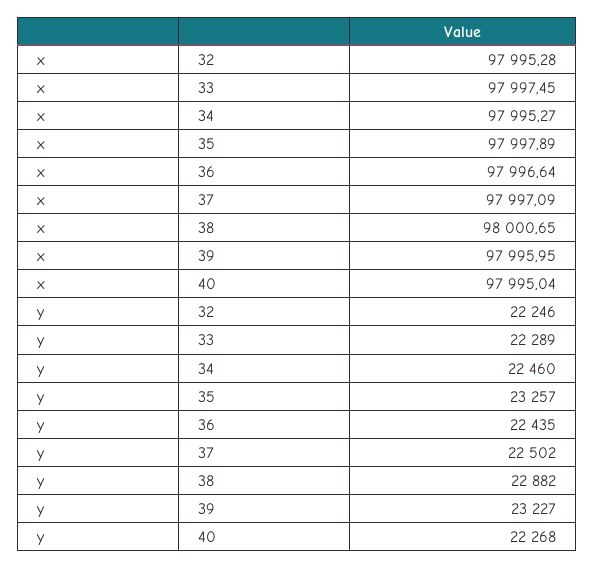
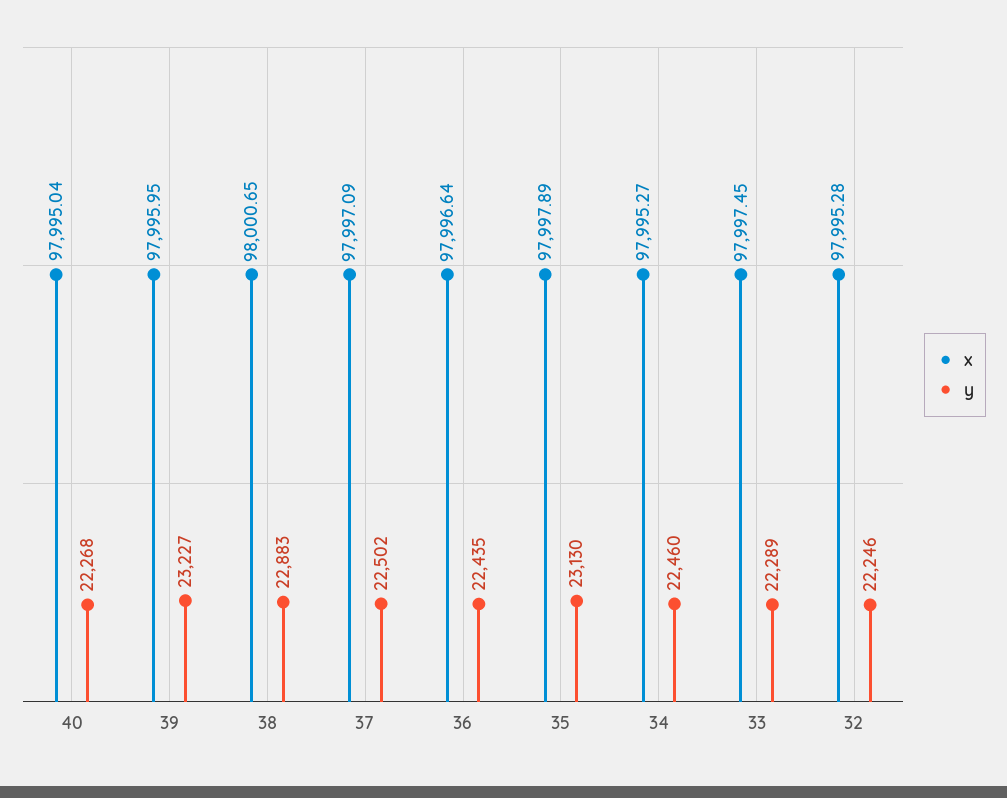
y, 35: 23257 -> 23130
y, 38: 22882 -> 22883

